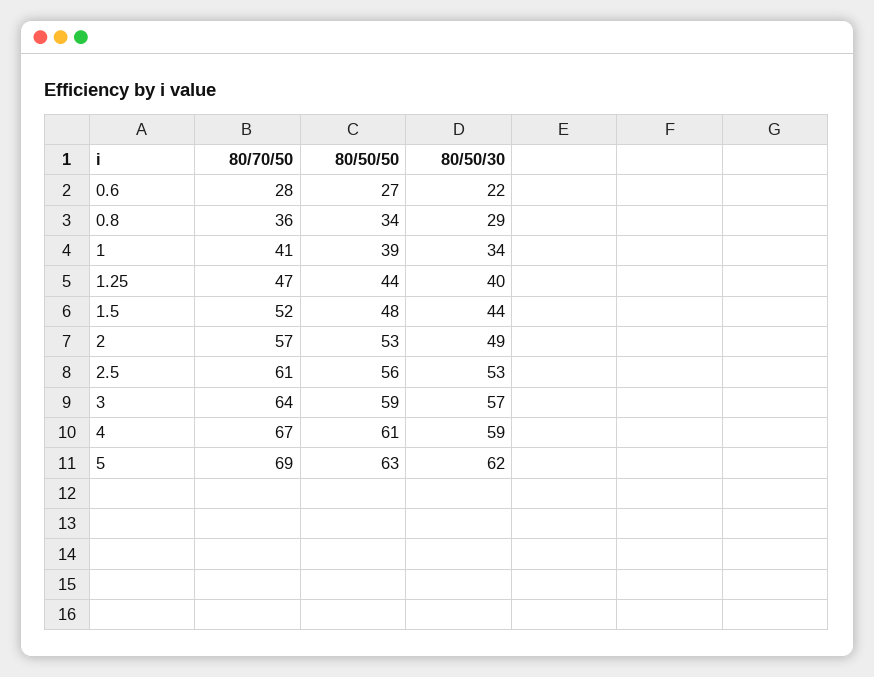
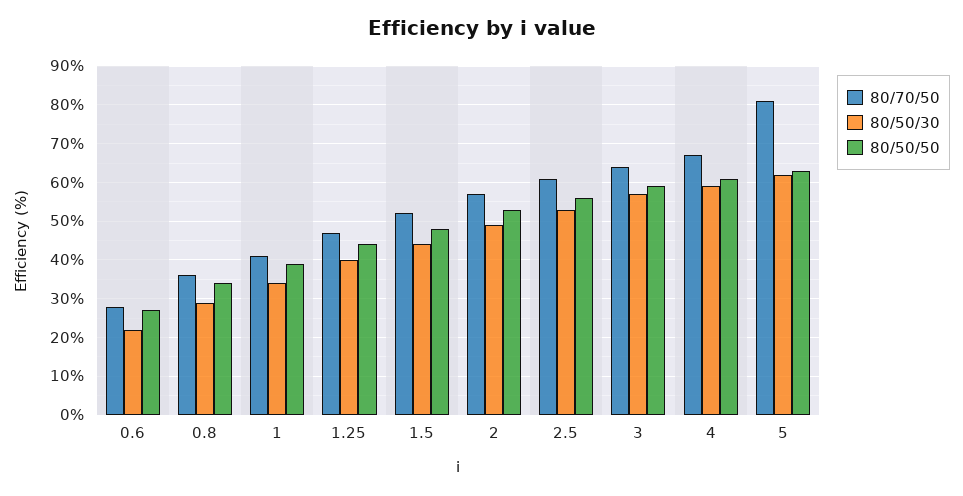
80/70/50, 5: 69 -> 80

